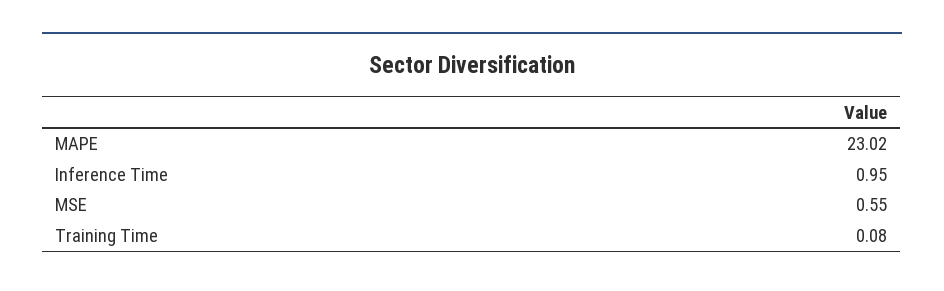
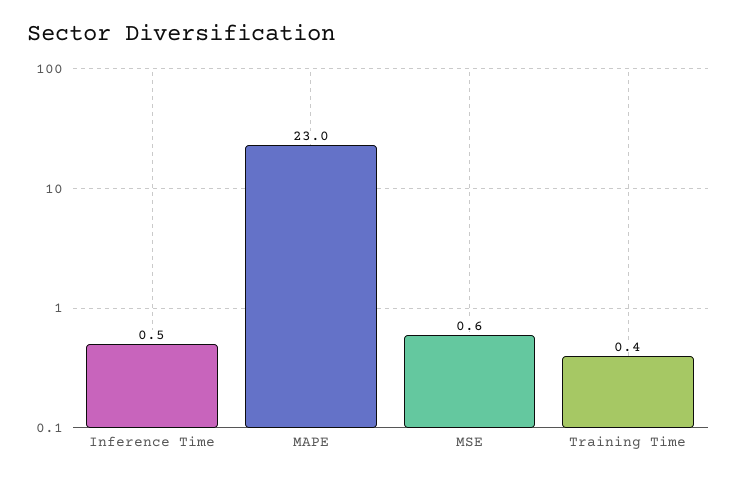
Inference Time: 0.95 -> 0.5
Training Time: 0.08 -> 0.4

